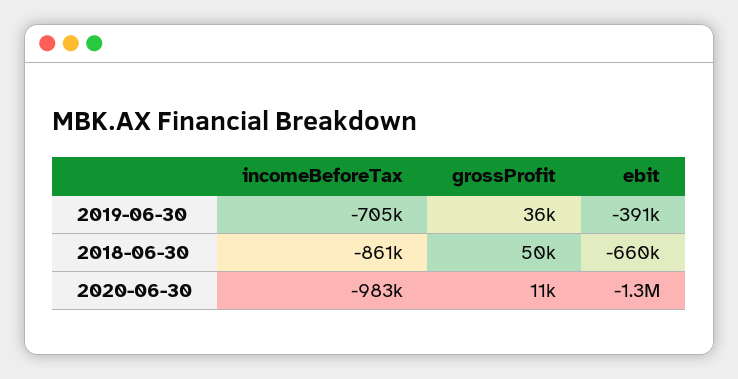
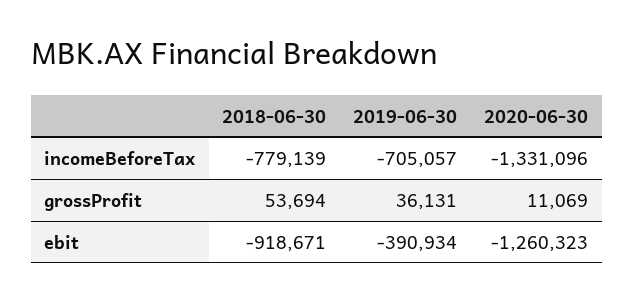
incomeBeforeTax, 2018-06-30: -861000 -> -779139
grossProfit, 2018-06-30: 50000 -> 53694
ebit, 2018-06-30: -660000 -> -918671
incomeBeforeTax, 2020-06-30: -983000 -> -1331096

